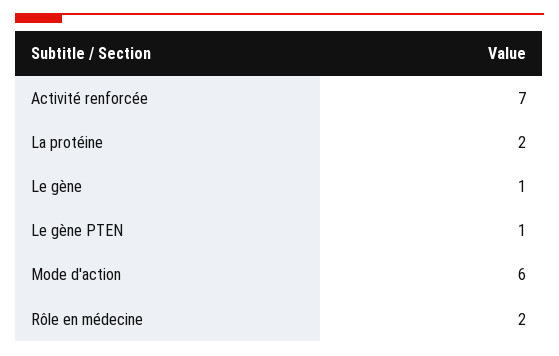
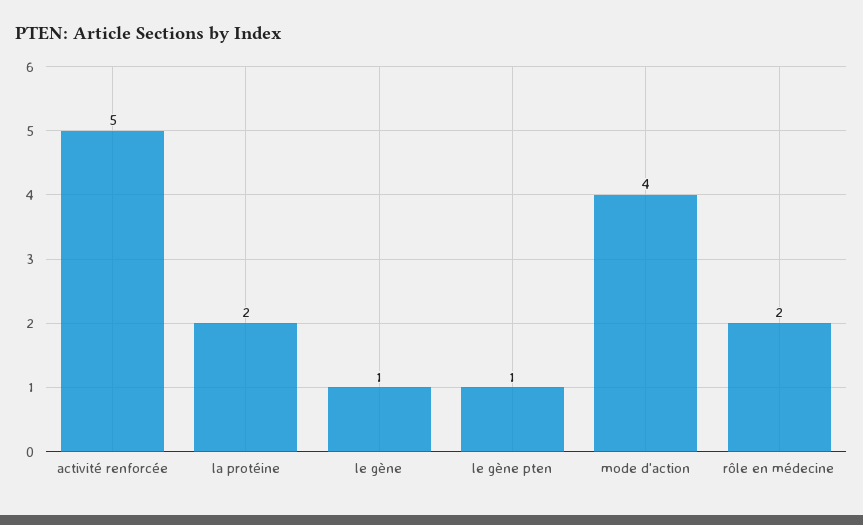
Activité renforcée: 7 -> 5
Mode d'action: 6 -> 4

